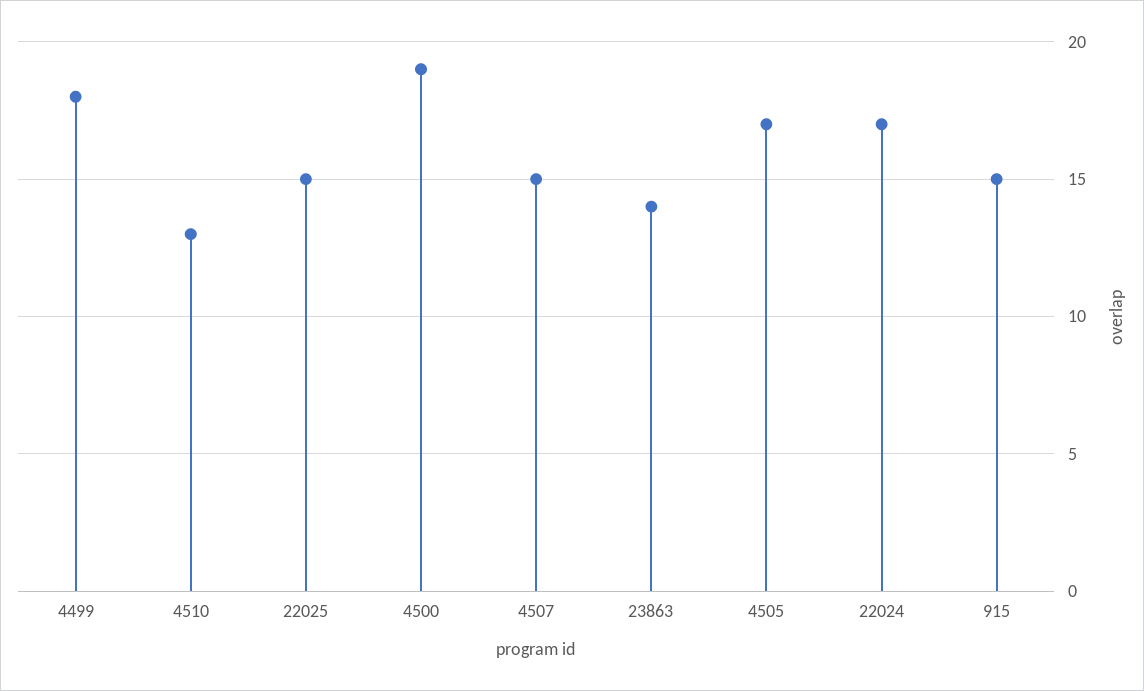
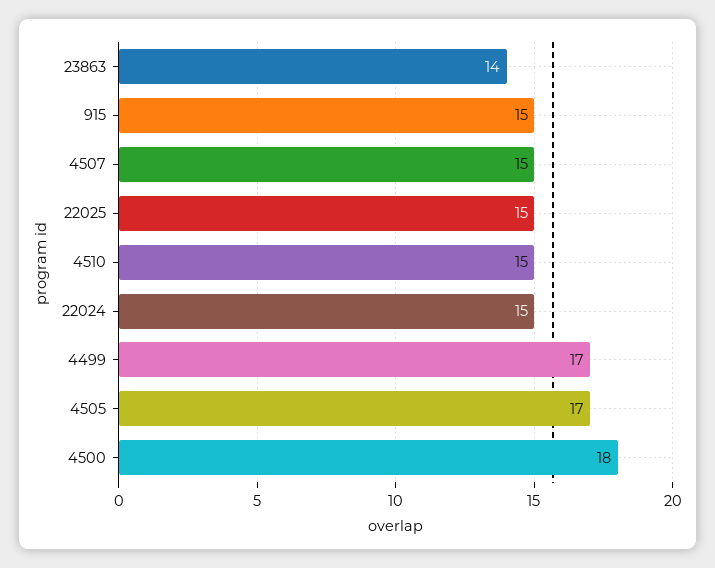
4499: 18 -> 17
4510: 13 -> 15
4500: 19 -> 18
22024: 17 -> 15

